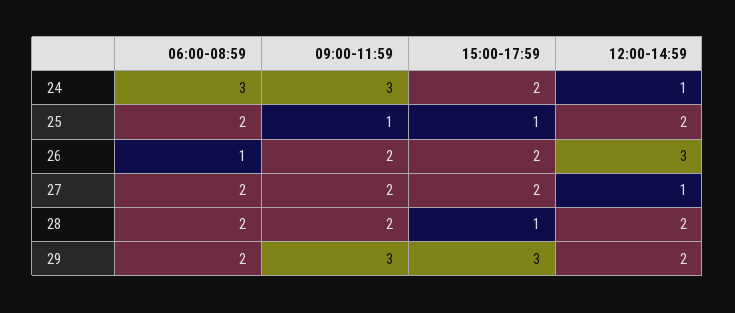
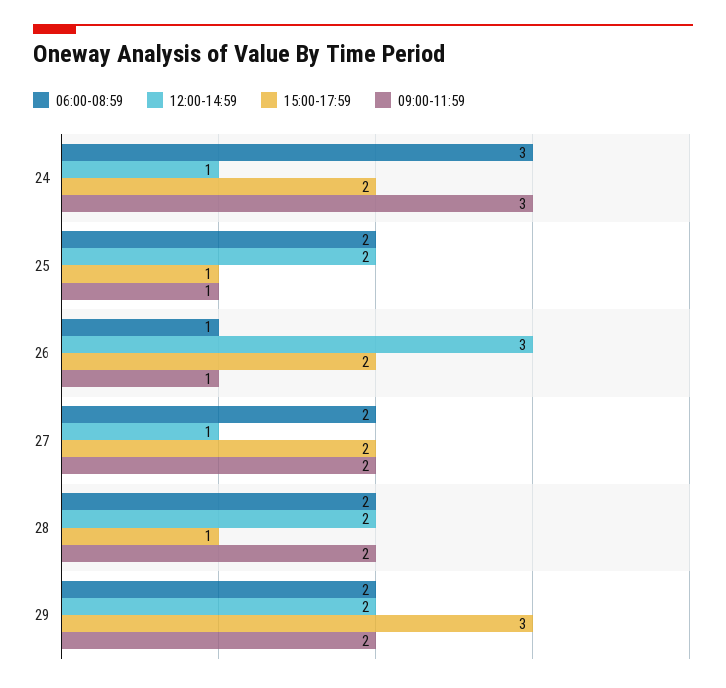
09:00-11:59, 26: 2 -> 1
09:00-11:59, 29: 3 -> 2

